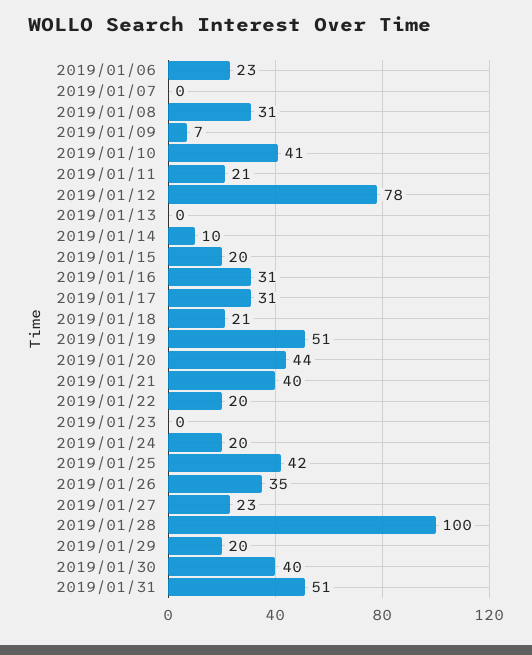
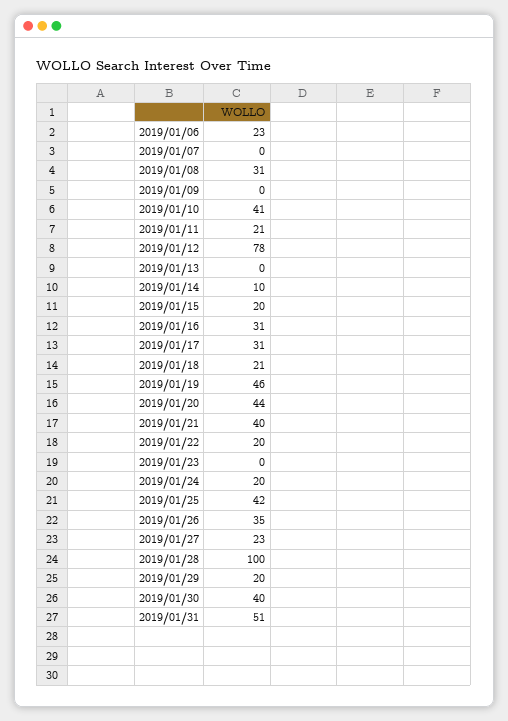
2019/01/09: 7 -> 0
2019/01/19: 51 -> 46

